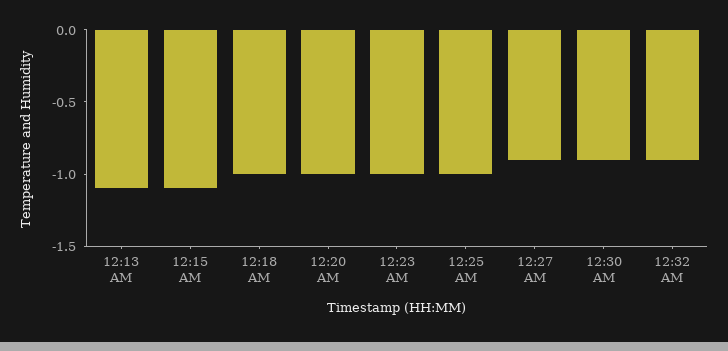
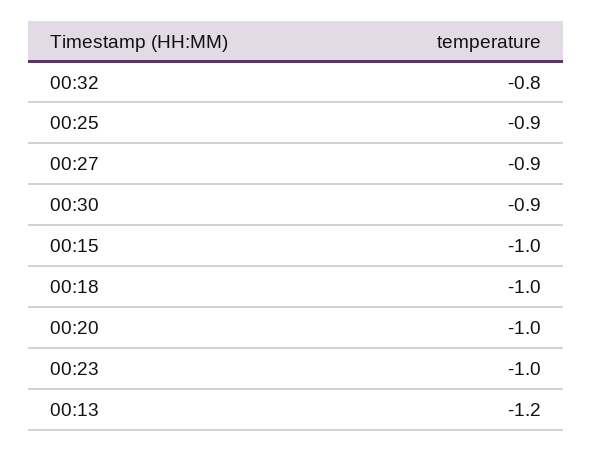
12:13 AM: -1.1 -> -1.2
12:15 AM: -1.1 -> -1
12:25 AM: -1 -> -0.9
12:32 AM: -0.9 -> -0.8

